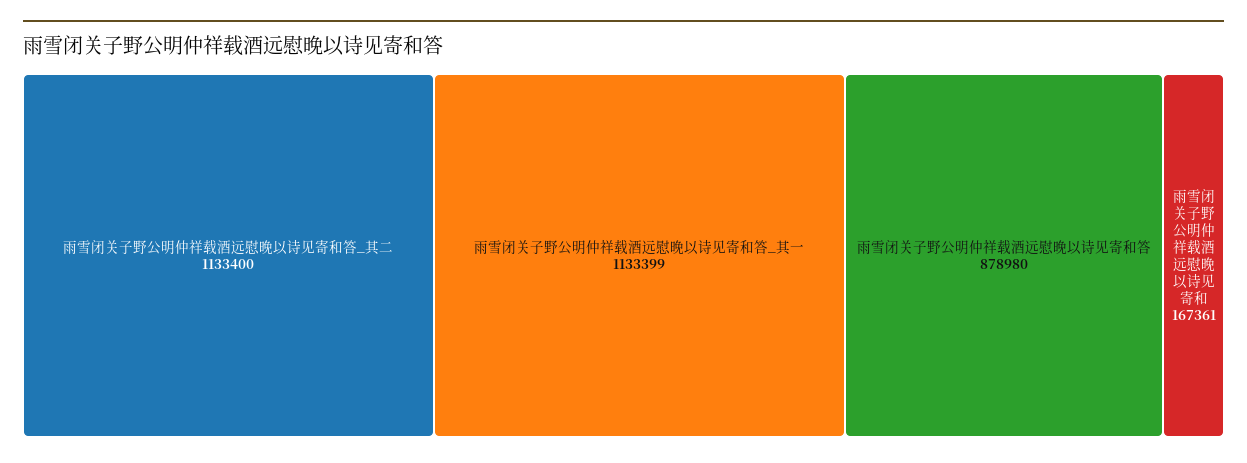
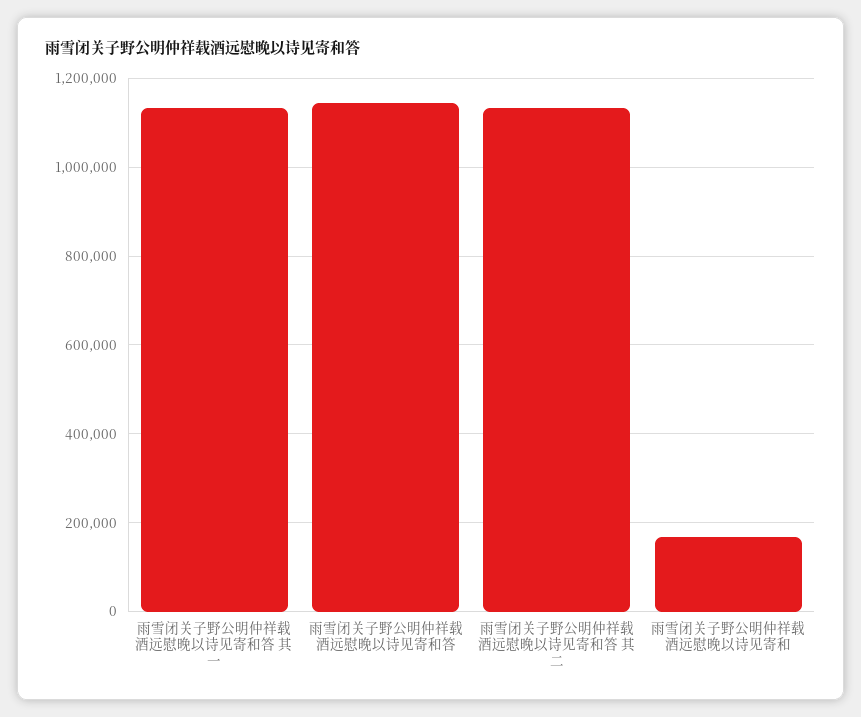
雨雪闭关子野公明仲祥载酒远慰晚以诗见寄和答: 878980 -> 1140000

